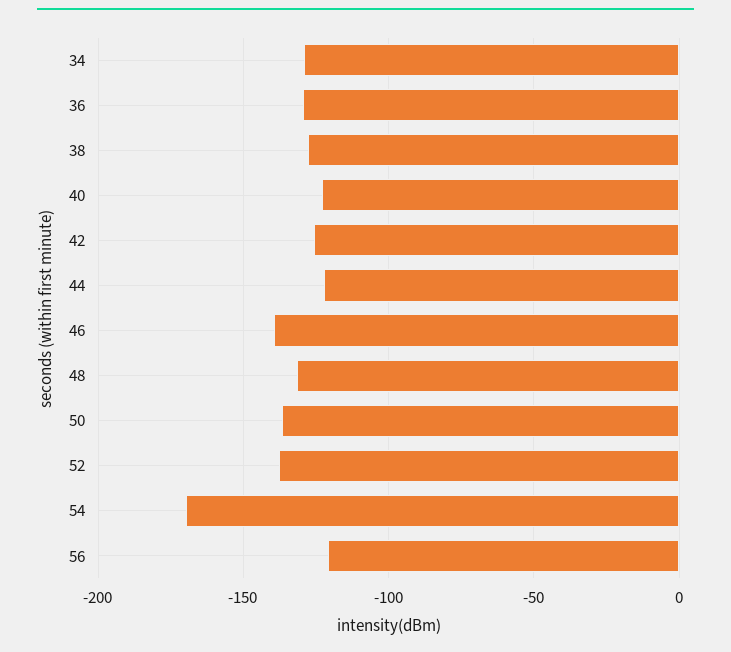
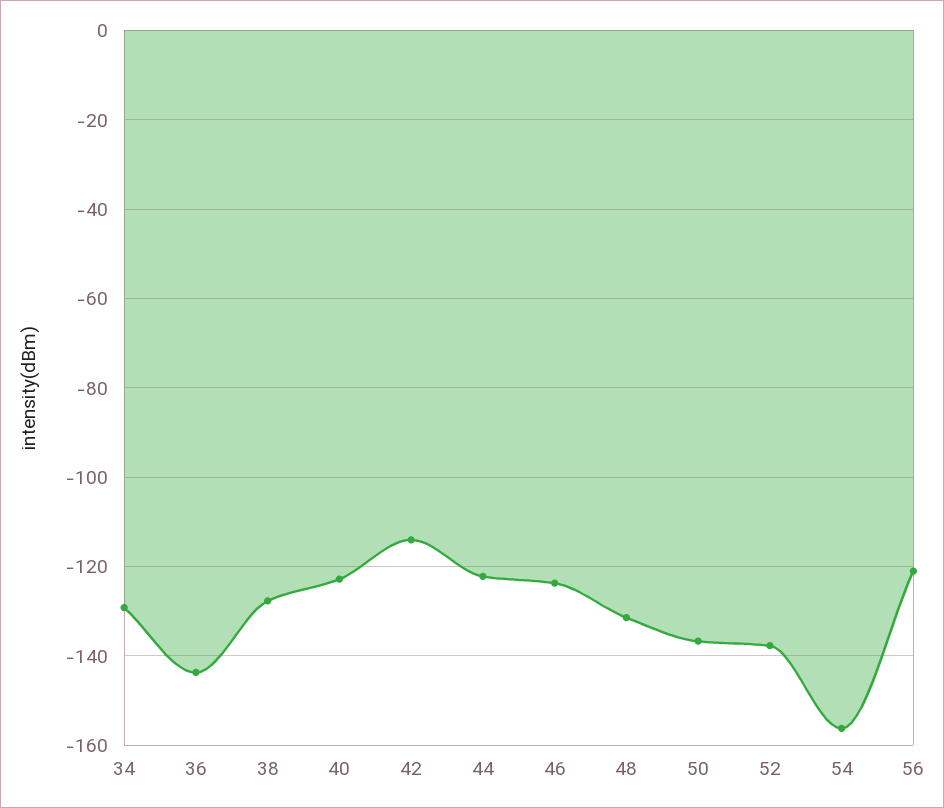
36: -130 -> -144
42: -125 -> -114
46: -140 -> -124
54: -170 -> -156

